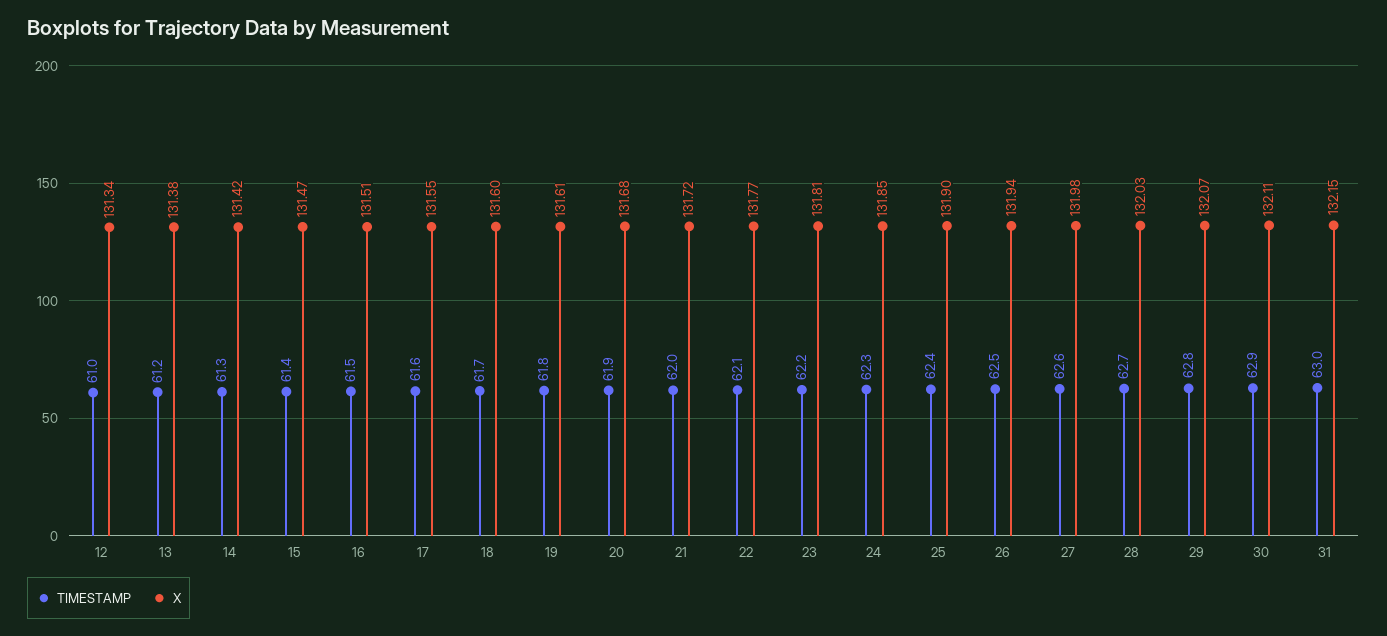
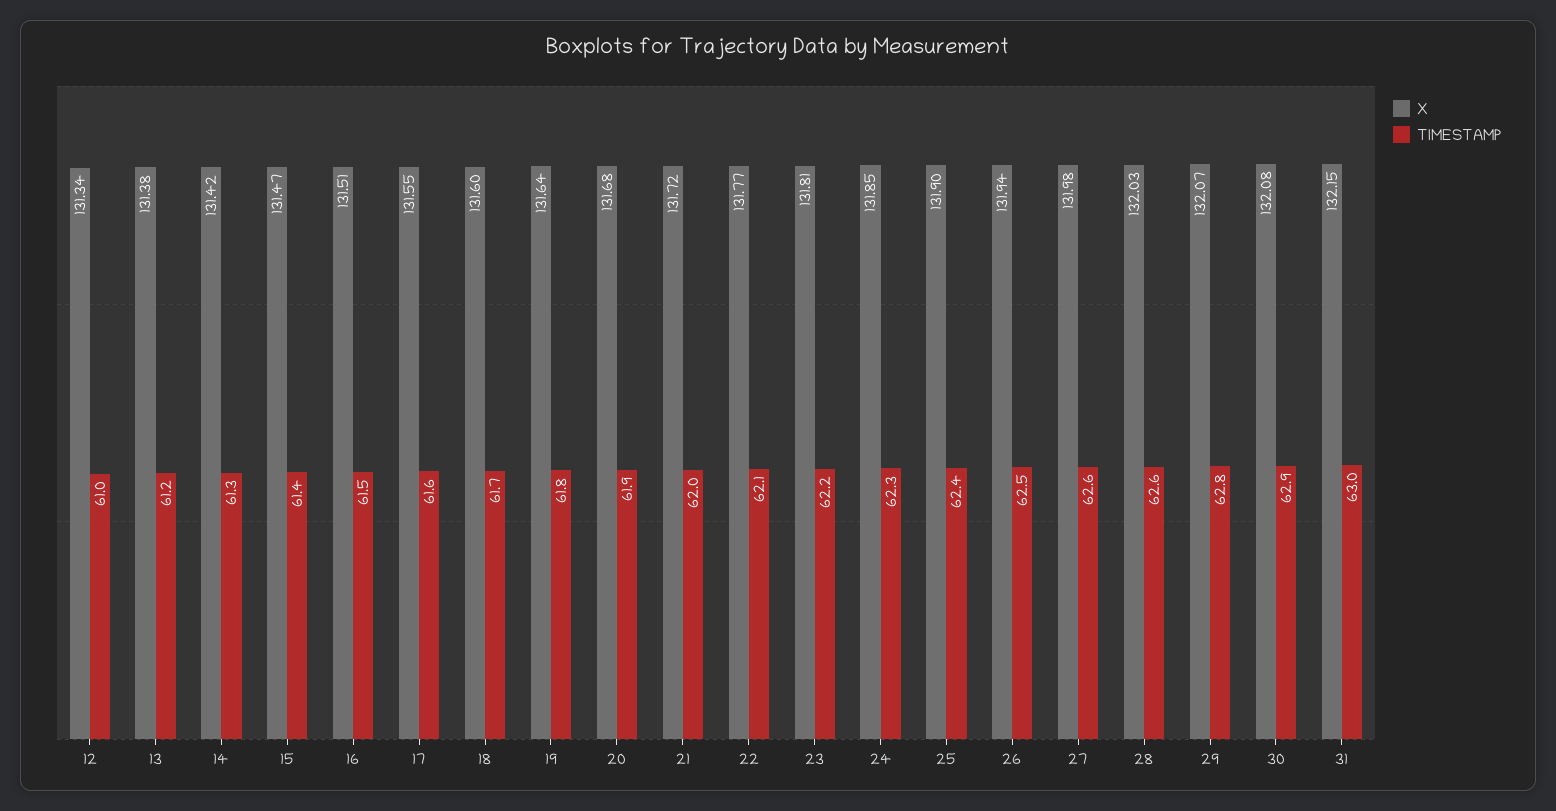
X, 19: 131.61 -> 131.64
TIMESTAMP, 28: 62.7 -> 62.6
X, 30: 132.11 -> 132.08

